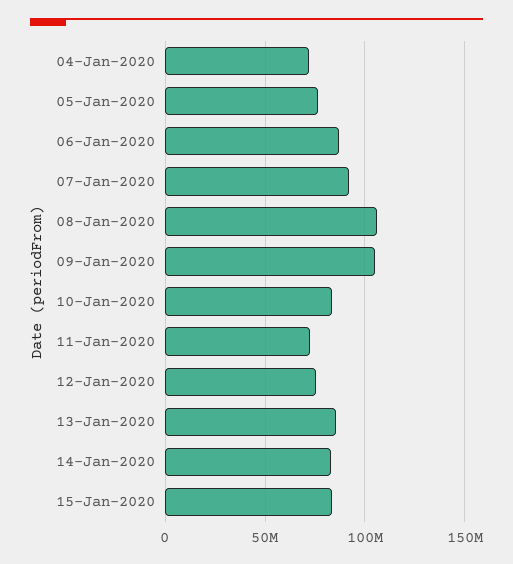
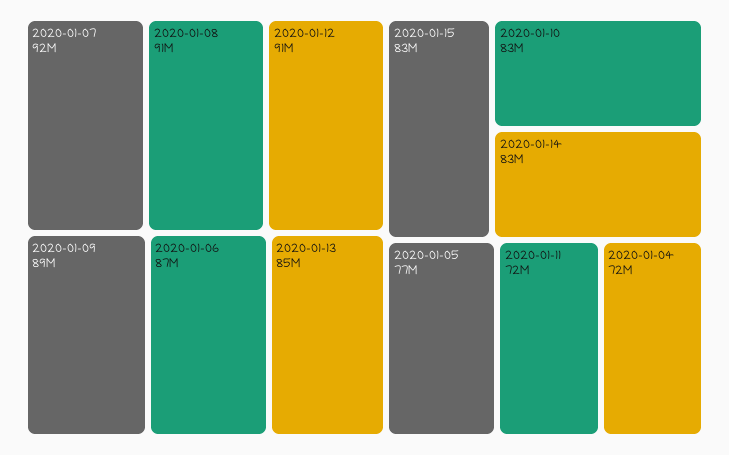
08-Jan-2020: 105000000 -> 91000000
09-Jan-2020: 105000000 -> 89000000
12-Jan-2020: 75000000 -> 91000000

